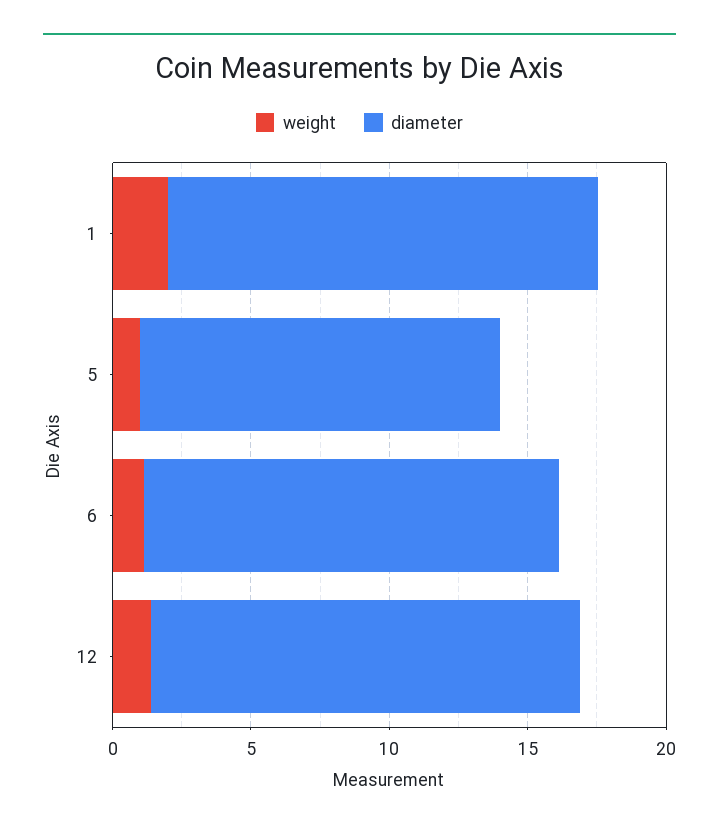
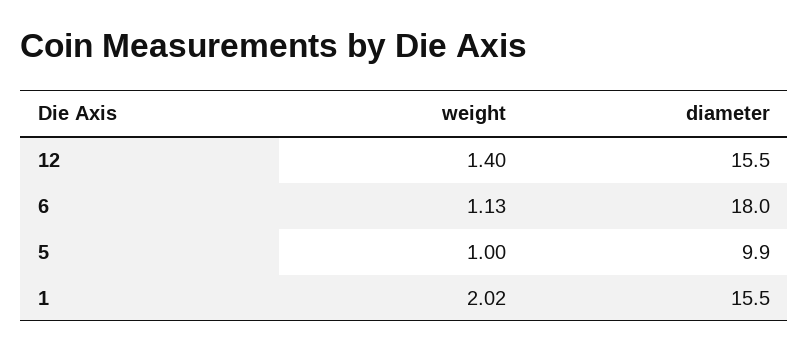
diameter, 5: 13 -> 9.9
diameter, 6: 15 -> 18

